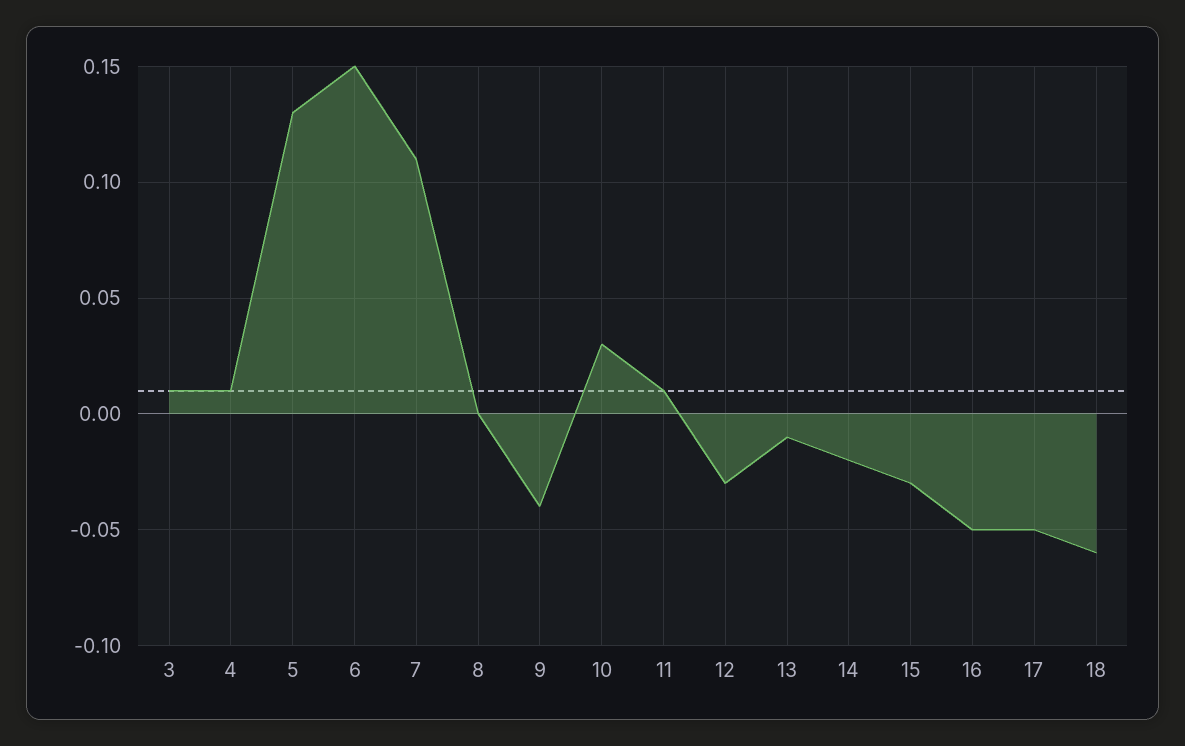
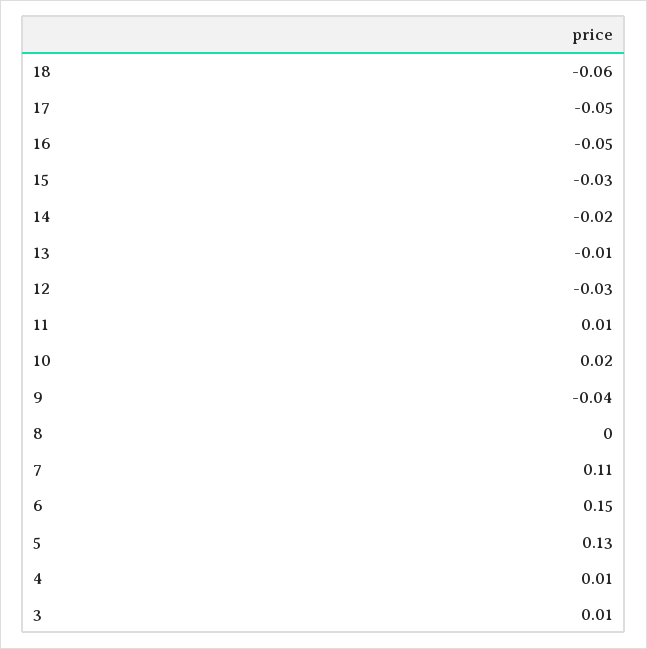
10: 0.03 -> 0.02

